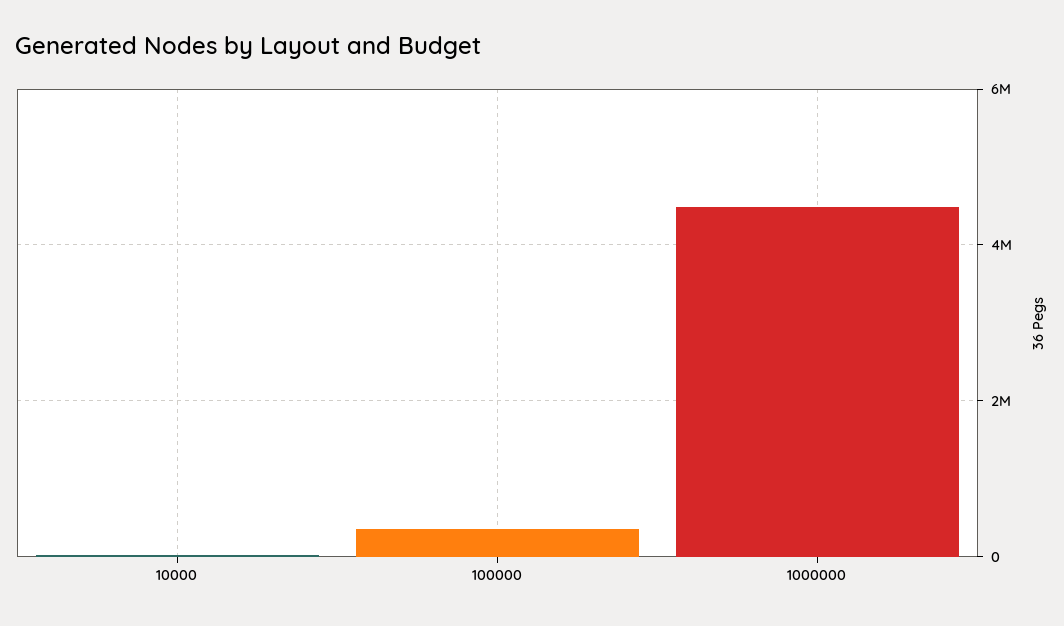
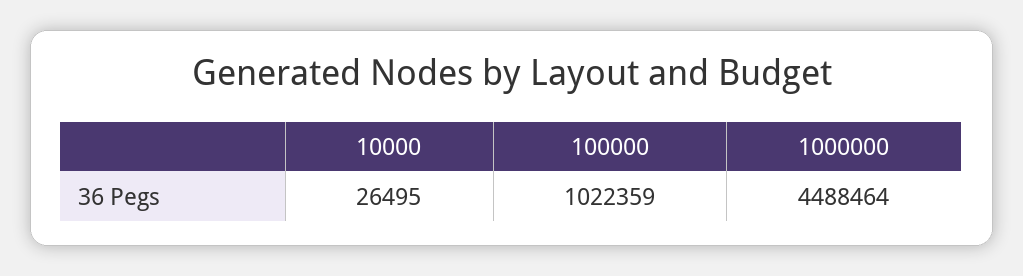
100000: 400000 -> 1022359

